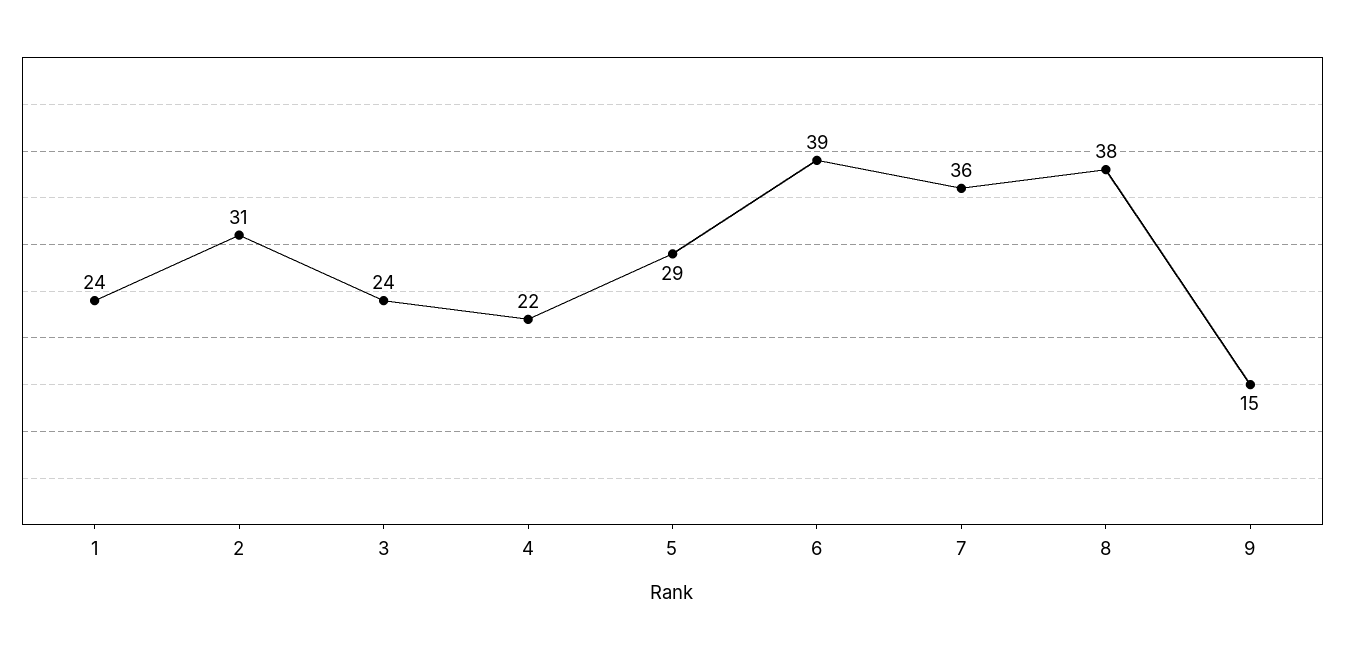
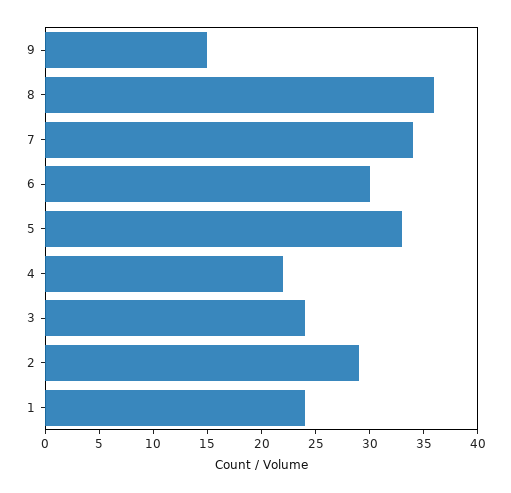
2: 31 -> 29
5: 29 -> 33
6: 39 -> 30
7: 36 -> 34
8: 38 -> 36

